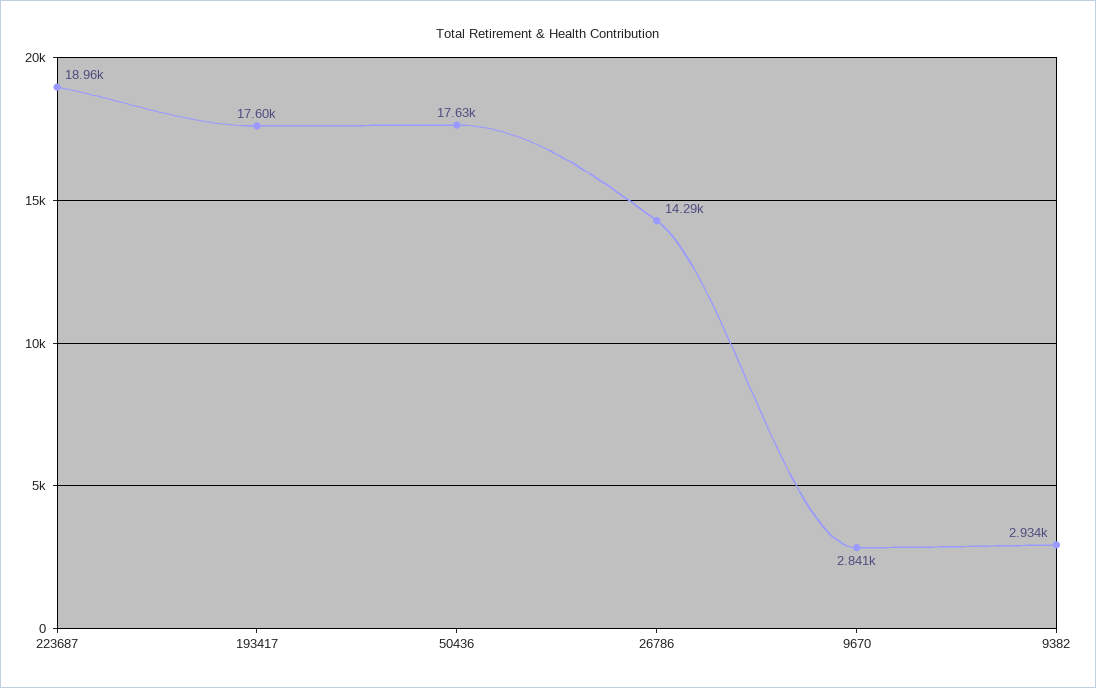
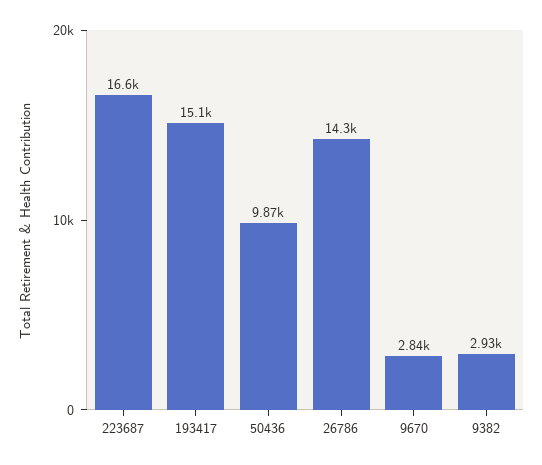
223687: 18960 -> 16600
193417: 17600 -> 15100
50436: 17630 -> 9870

